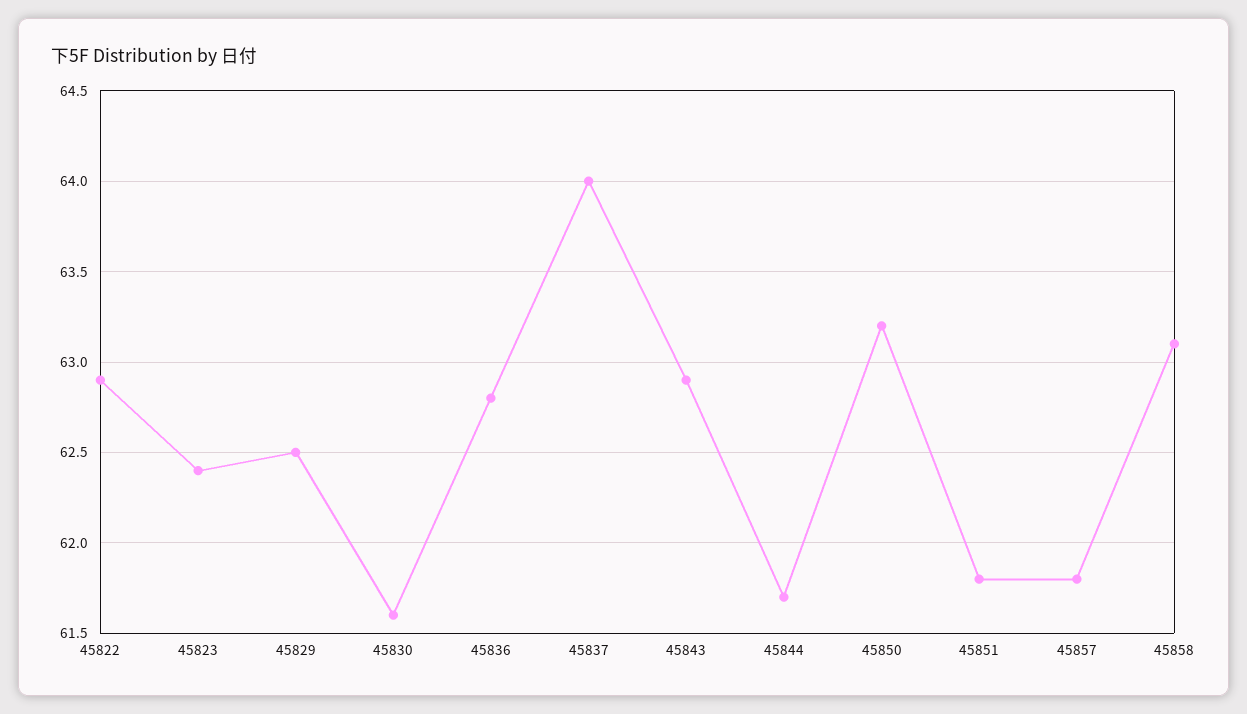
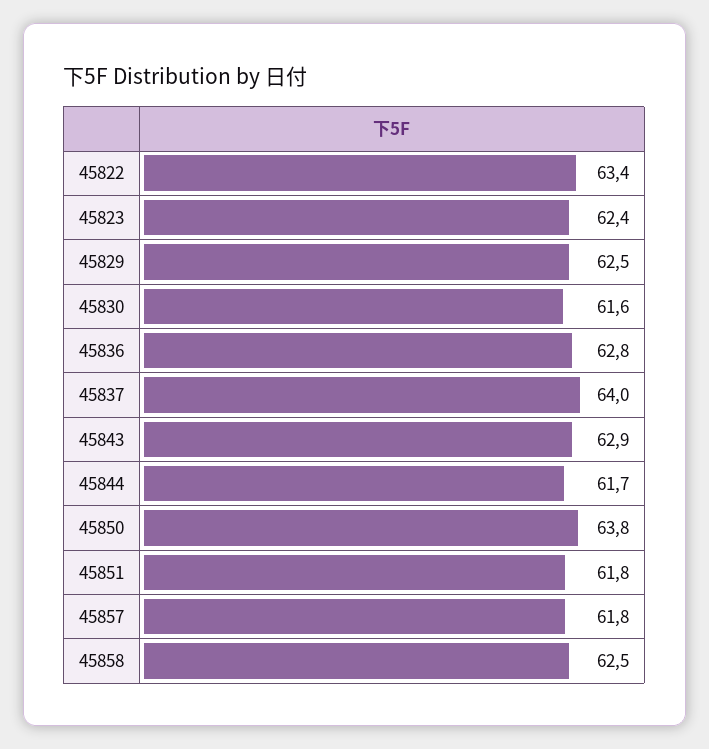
45822: 62.9 -> 63.4
45850: 63.2 -> 63.8
45858: 63.1 -> 62.5

